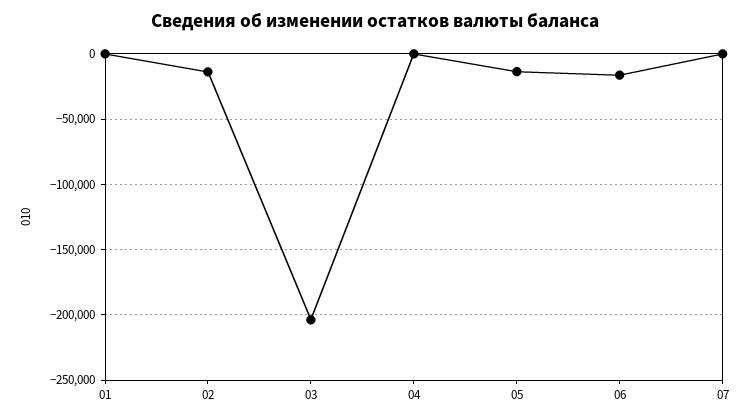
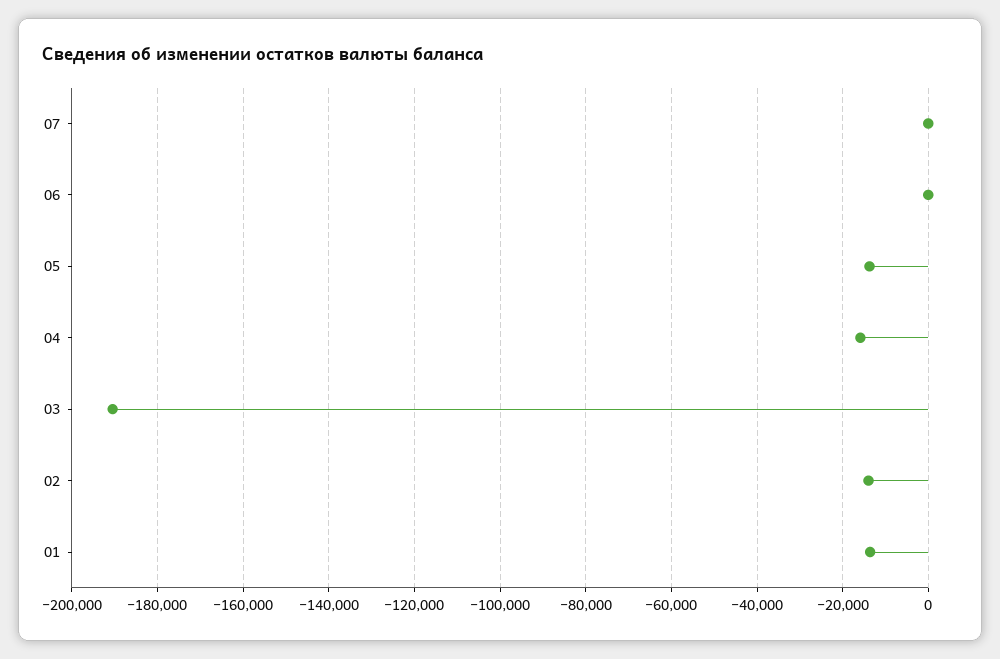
01: 0 -> -14000
03: -205000 -> -190000
04: 0 -> -16000
06: -15000 -> 0

